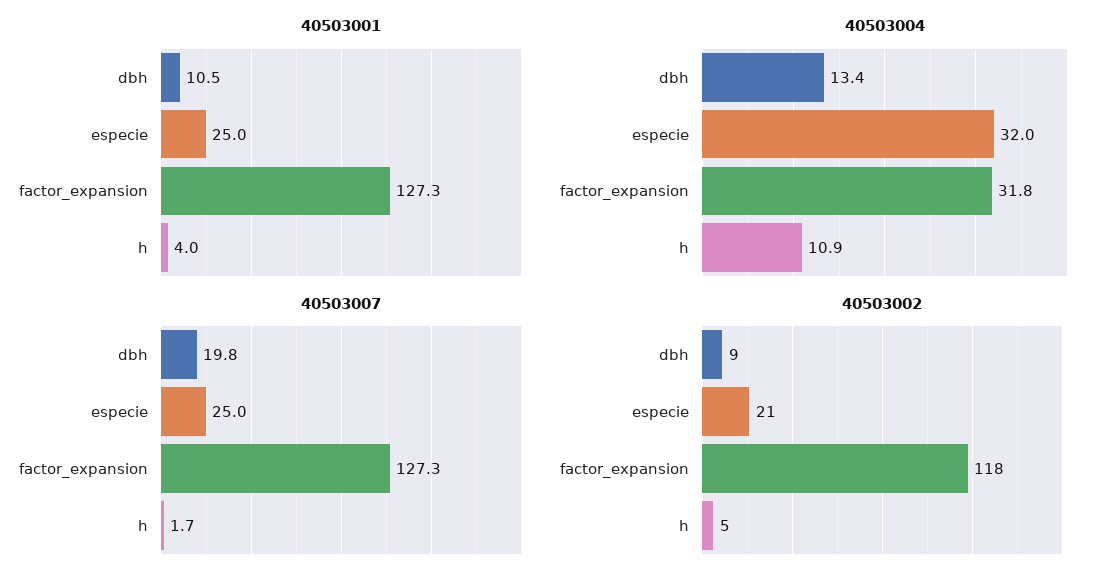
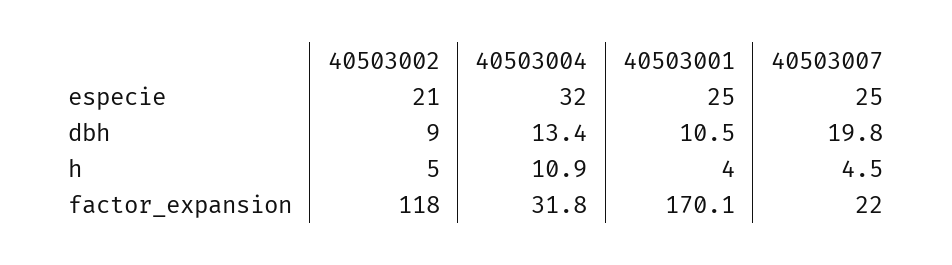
40503001, factor_expansion: 127.3 -> 170.1
40503007, factor_expansion: 127.3 -> 22
40503007, h: 1.7 -> 4.5

